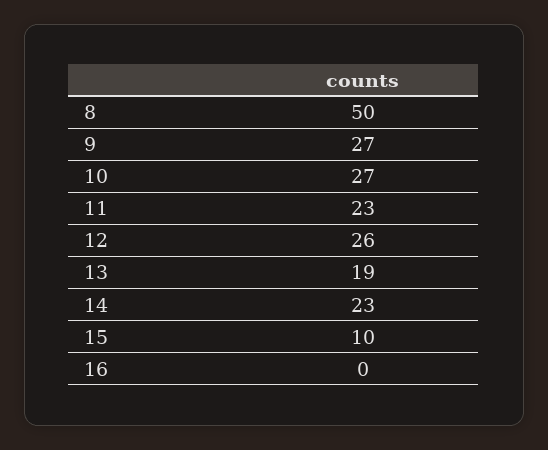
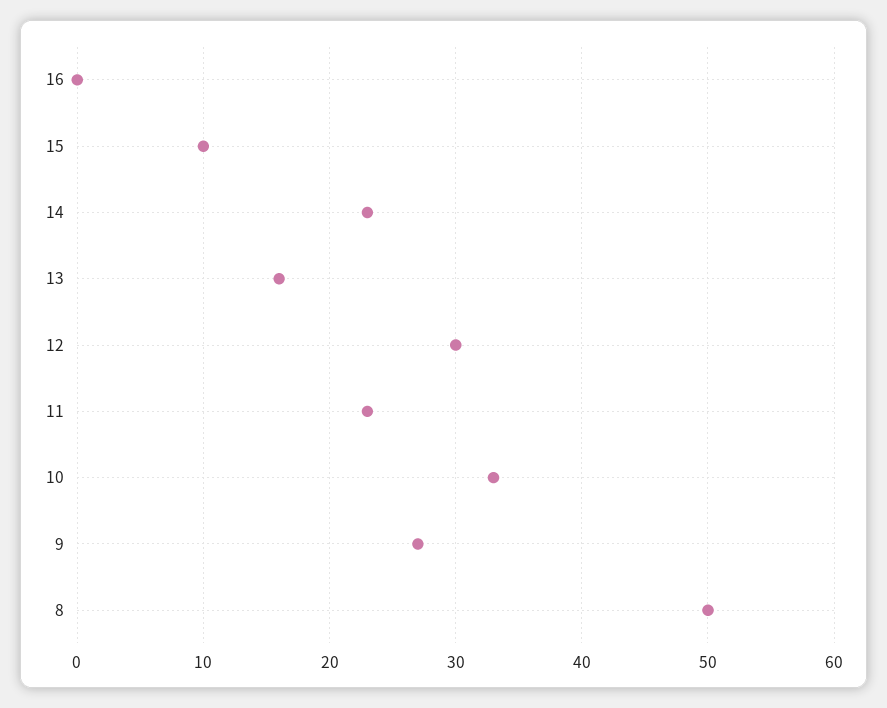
10: 27 -> 33
12: 26 -> 30
13: 19 -> 16

